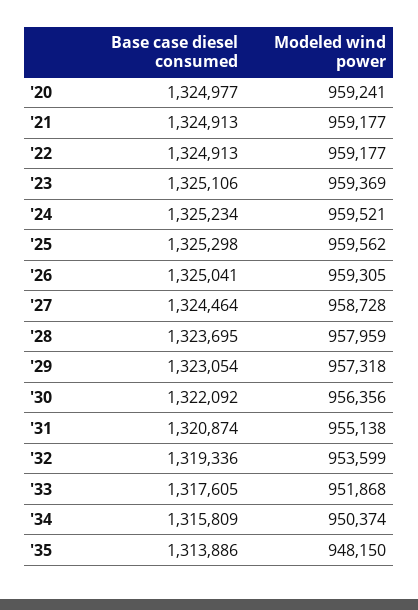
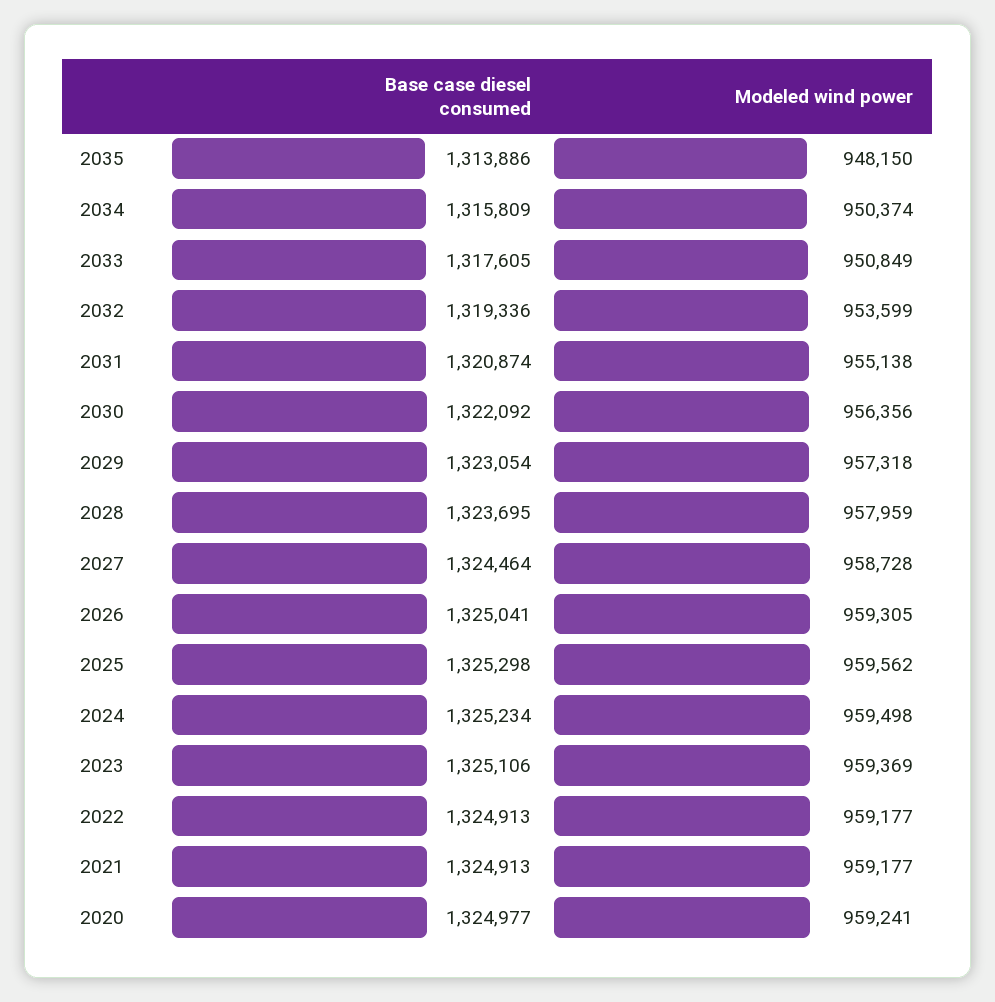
Modeled wind power, '24: 959521 -> 959498
Modeled wind power, '33: 951868 -> 950849

